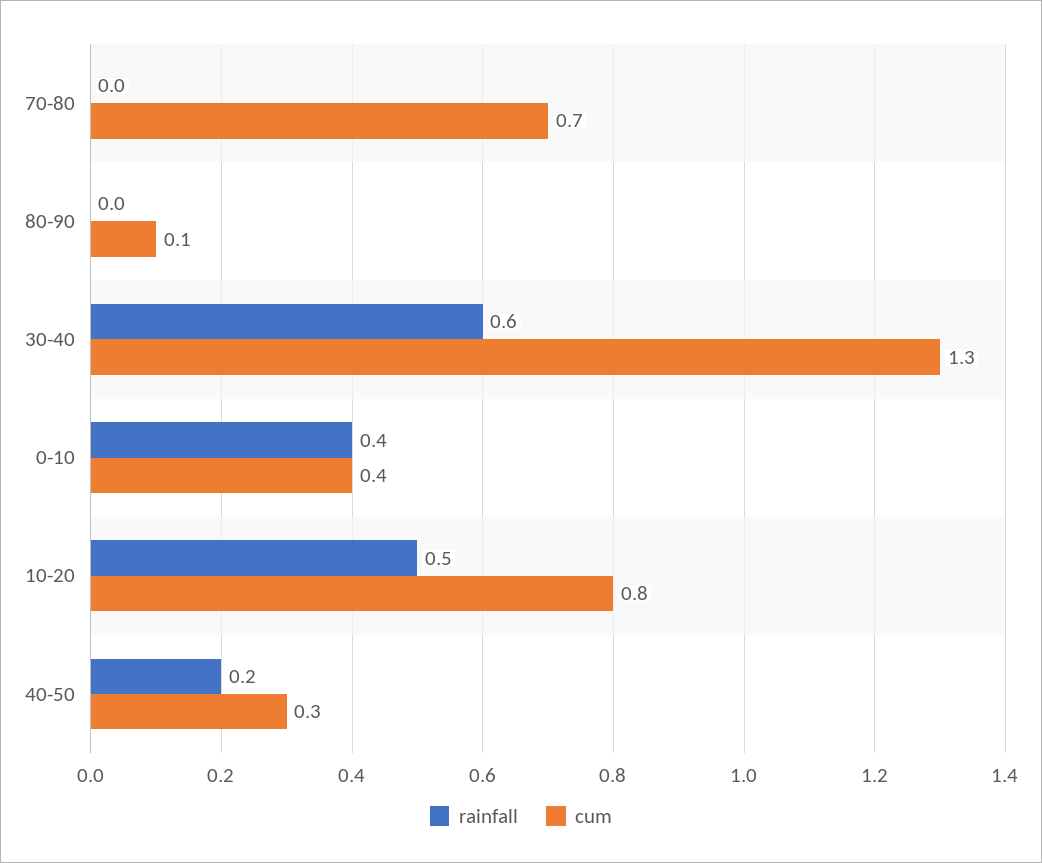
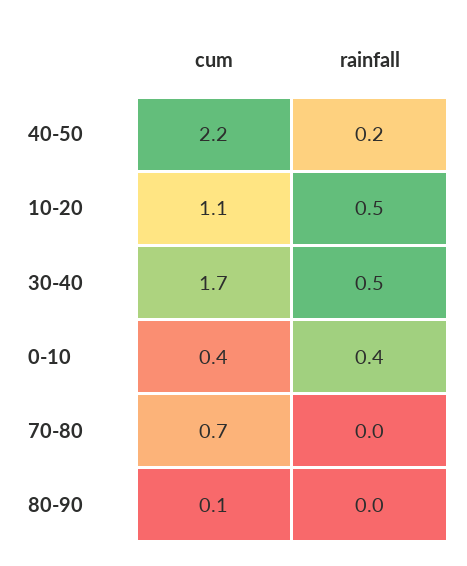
rainfall, 30-40: 0.6 -> 0.5
cum, 30-40: 1.3 -> 1.7
cum, 10-20: 0.8 -> 1.1
cum, 40-50: 0.3 -> 2.2

